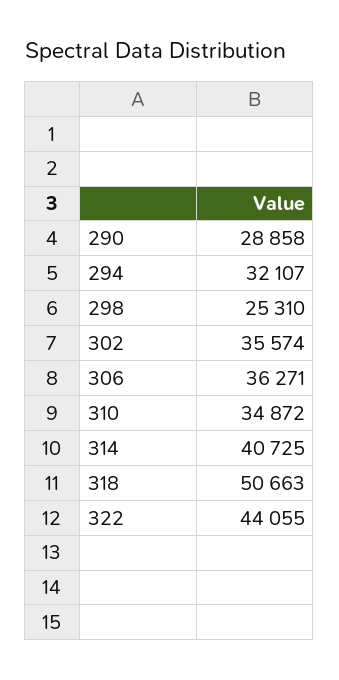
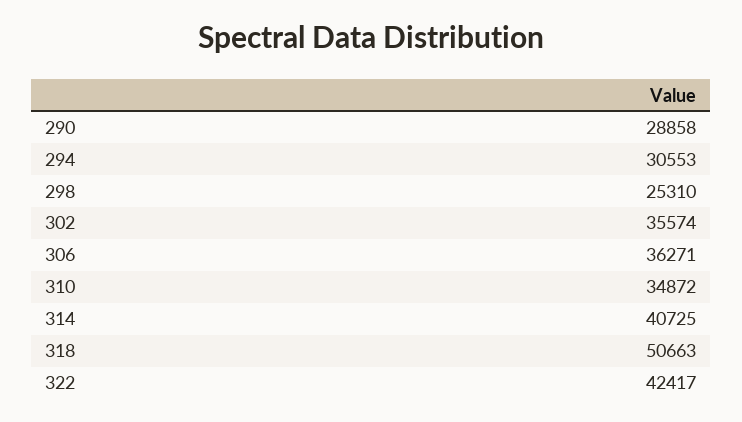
294: 32107 -> 30553
322: 44055 -> 42417

